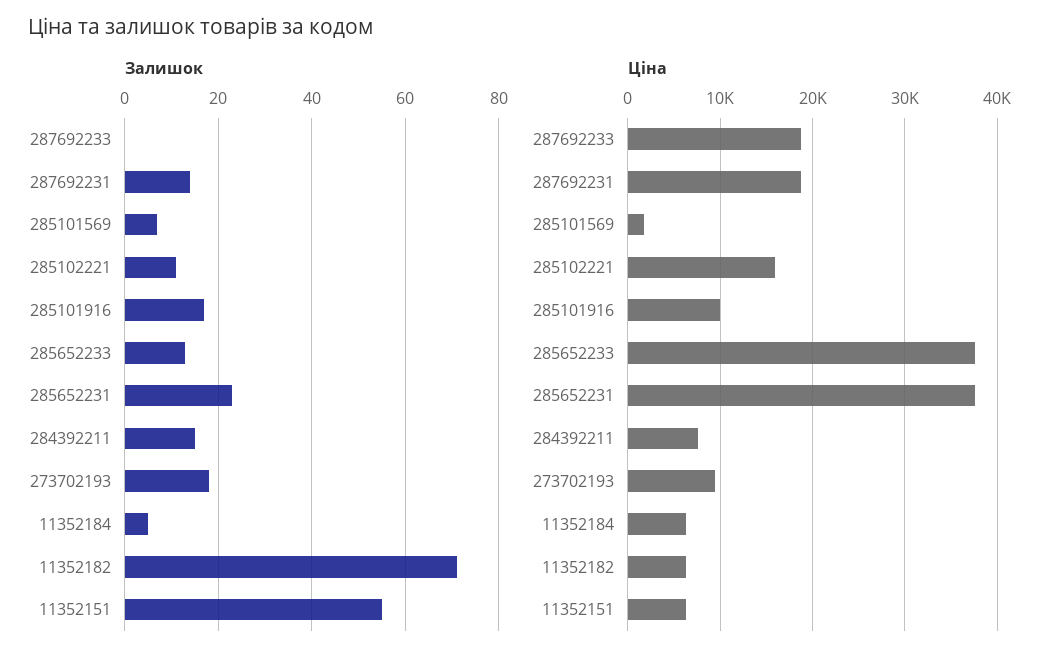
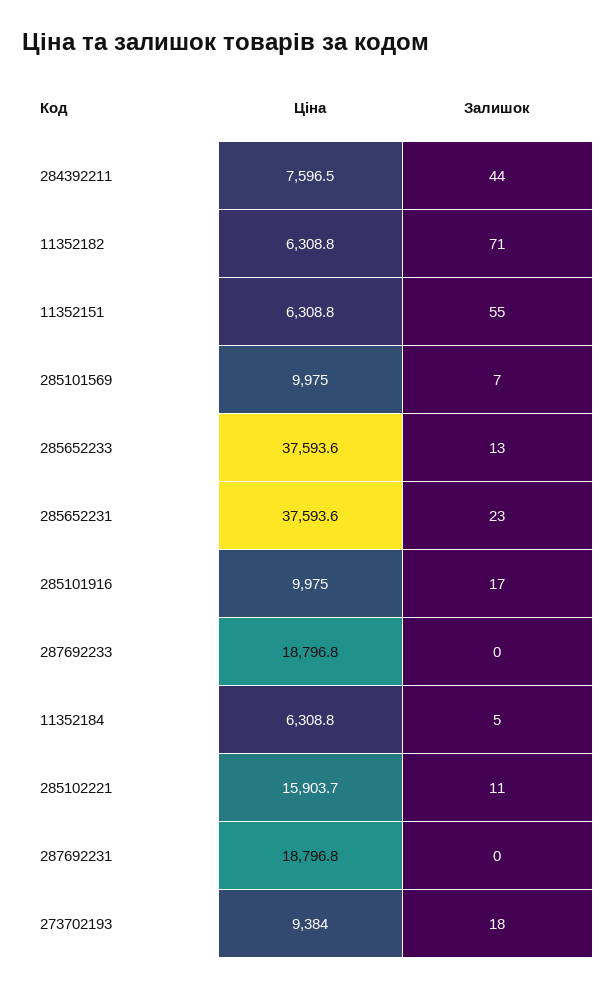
Залишок, 287692231: 15 -> 0
Залишок, 284392211: 15 -> 44
Ціна, 285101569: 2000 -> 9975

